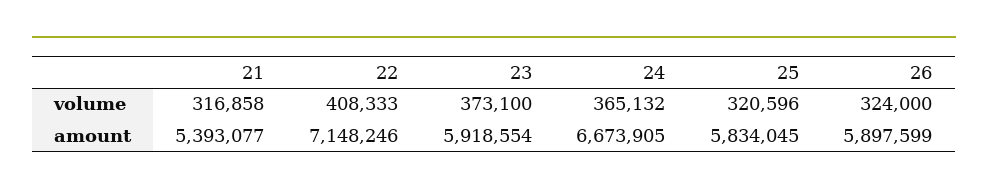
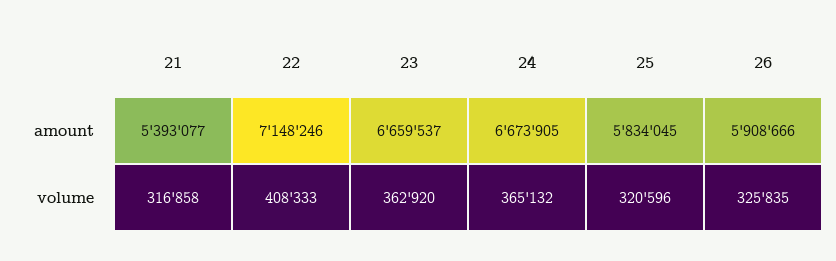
23, volume: 373100 -> 362920
26, volume: 324000 -> 325835
23, amount: 5918554 -> 6659537
26, amount: 5897599 -> 5908666

